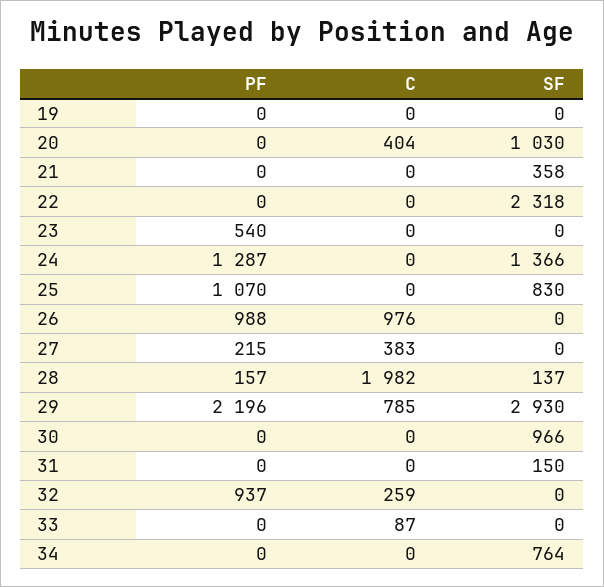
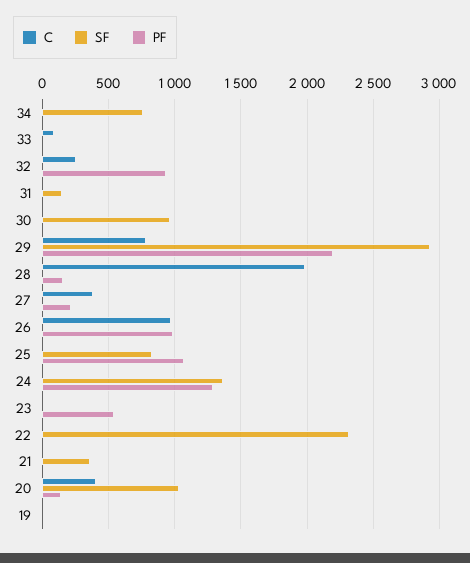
PF, 20: 0 -> 150
SF, 28: 137 -> 0

